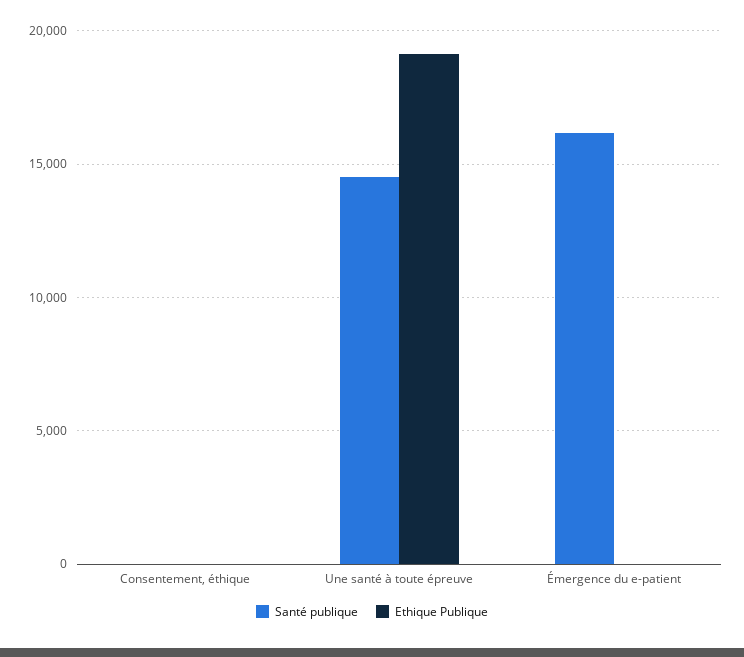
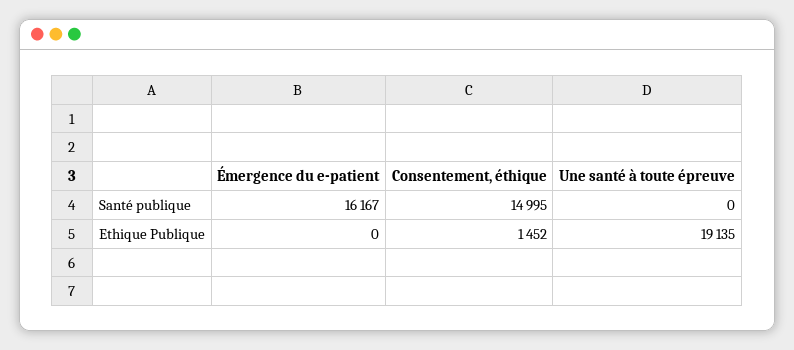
Santé publique, Consentement, éthique: 0 -> 14995
Ethique Publique, Consentement, éthique: 0 -> 1452
Santé publique, Une santé à toute épreuve: 14500 -> 0

